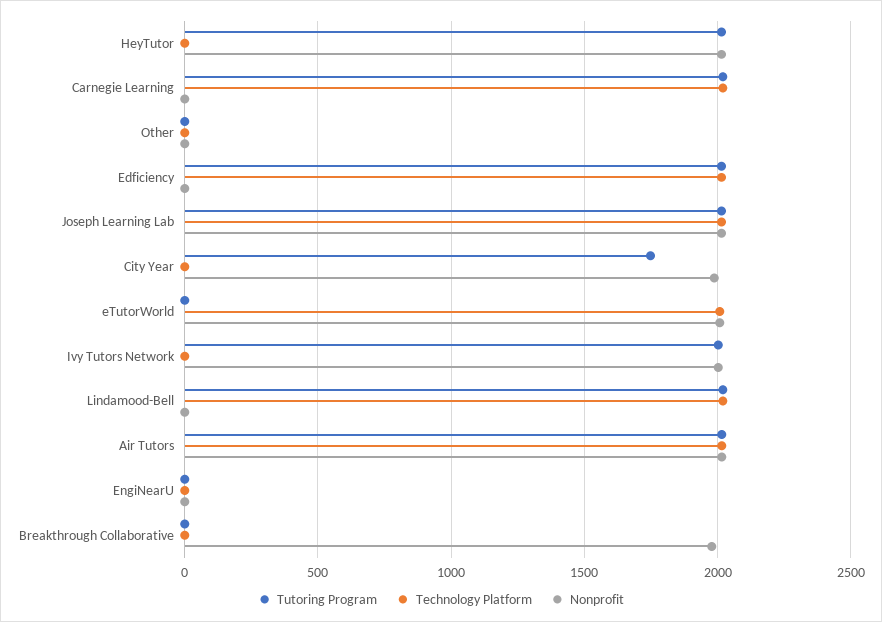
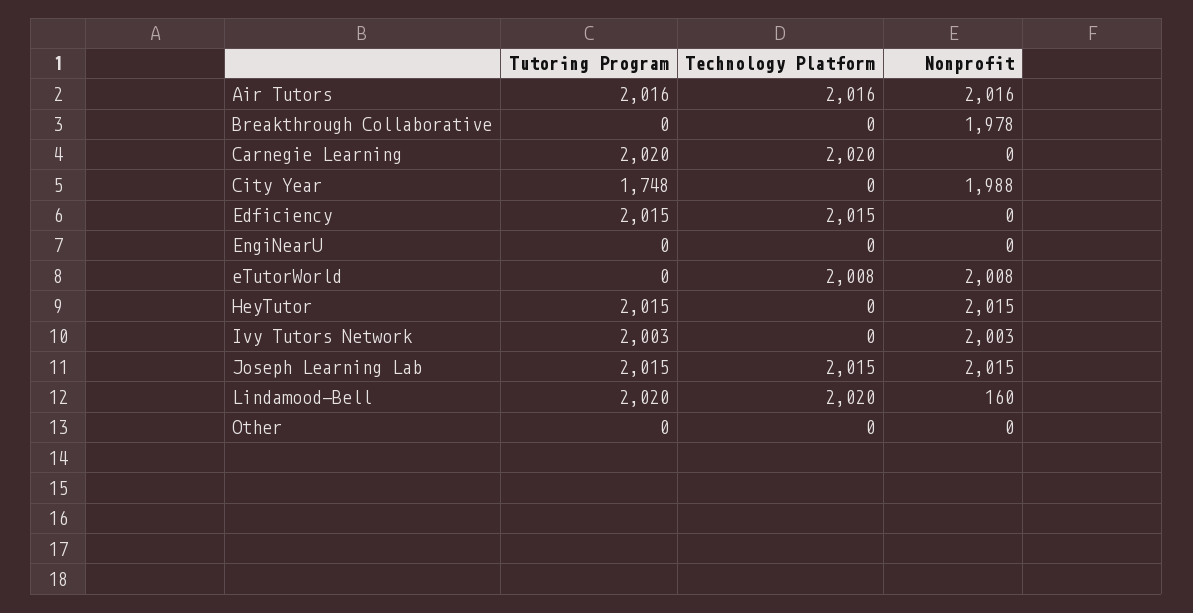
Nonprofit, Lindamood-Bell: 0 -> 160

